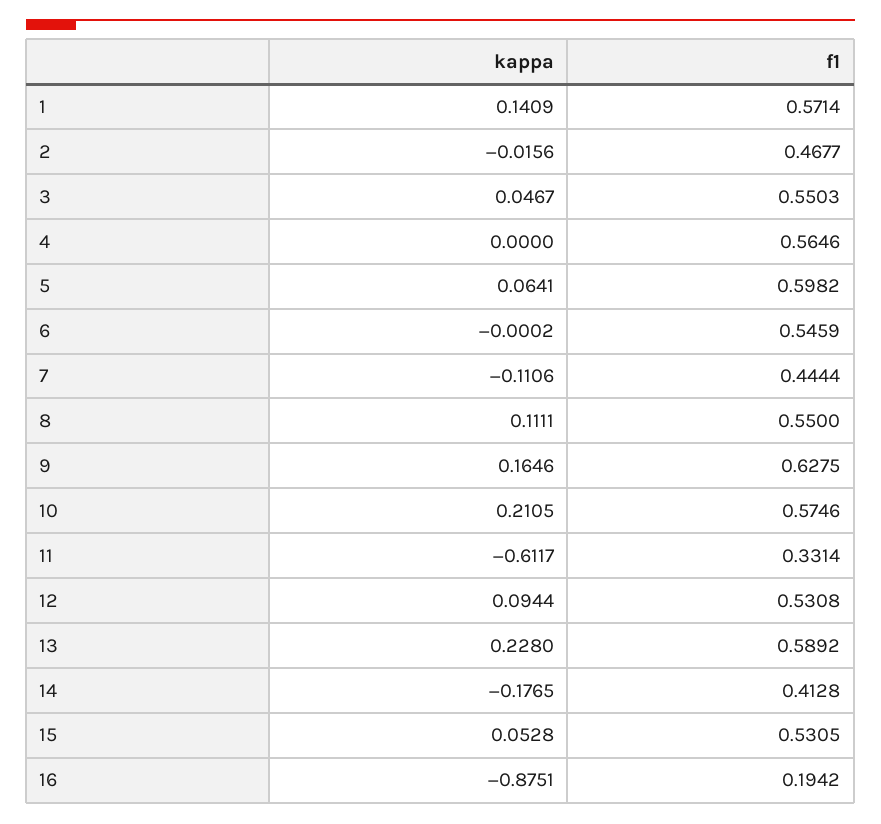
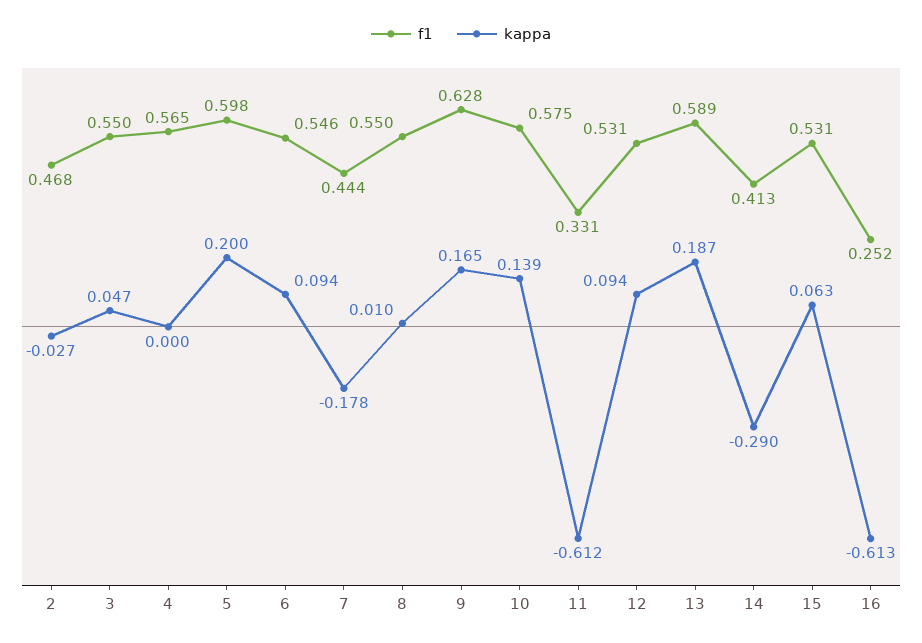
kappa, 1: 0.1409 -> none
f1, 1: 0.5714 -> none
kappa, 2: -0.0156 -> -0.027
kappa, 5: 0.0641 -> 0.2
kappa, 6: -0.0002 -> 0.094
kappa, 7: -0.1106 -> -0.178
kappa, 8: 0.1111 -> 0.01
kappa, 10: 0.2105 -> 0.139
kappa, 13: 0.228 -> 0.187
kappa, 14: -0.1765 -> -0.29
kappa, 15: 0.0528 -> 0.063
kappa, 16: -0.8751 -> -0.613
f1, 16: 0.1942 -> 0.252

